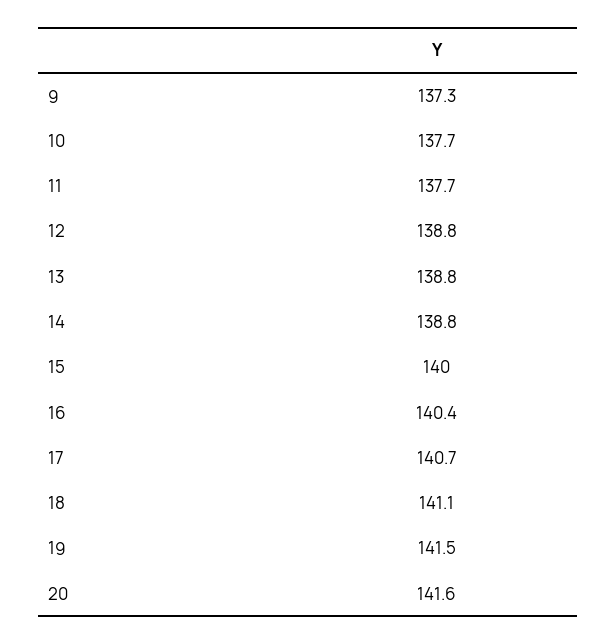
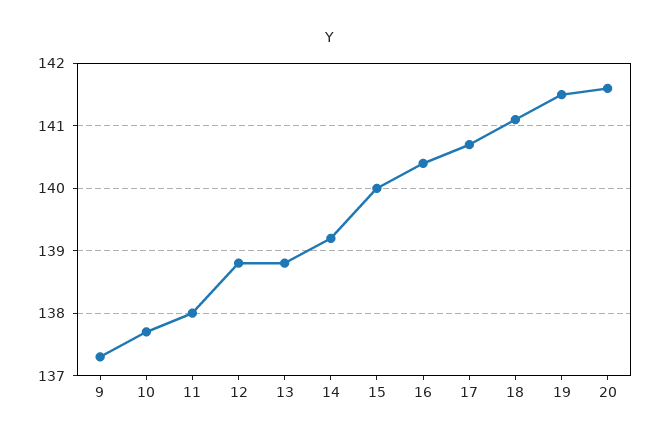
11: 137.7 -> 138
14: 138.8 -> 139.2

